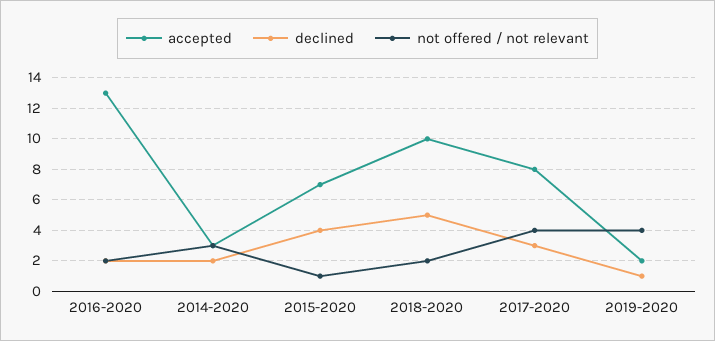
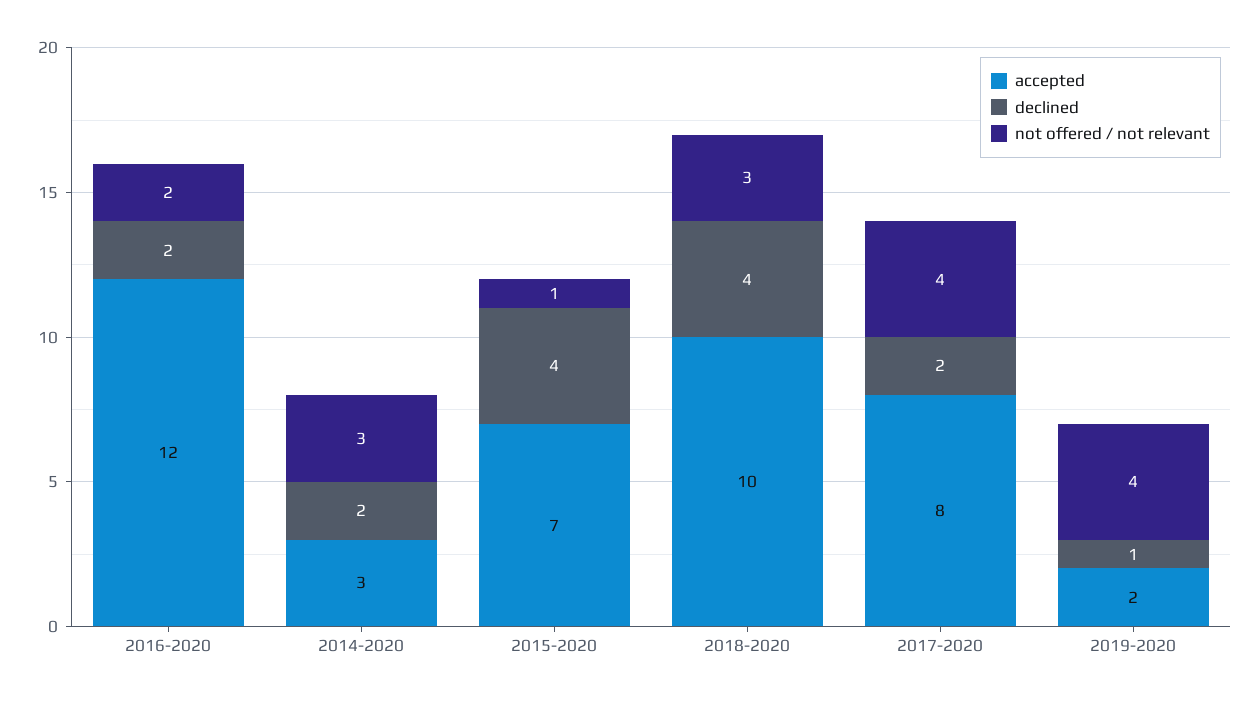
accepted, 2016-2020: 13 -> 12
declined, 2018-2020: 5 -> 4
not offered / not relevant, 2018-2020: 2 -> 3
declined, 2017-2020: 3 -> 2

